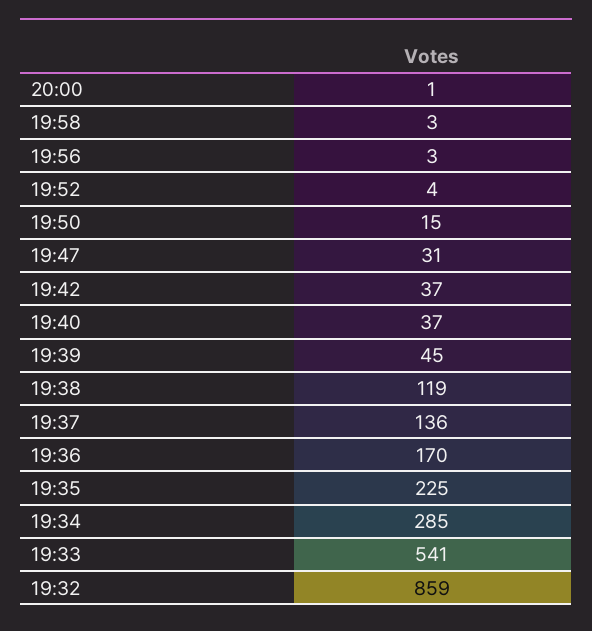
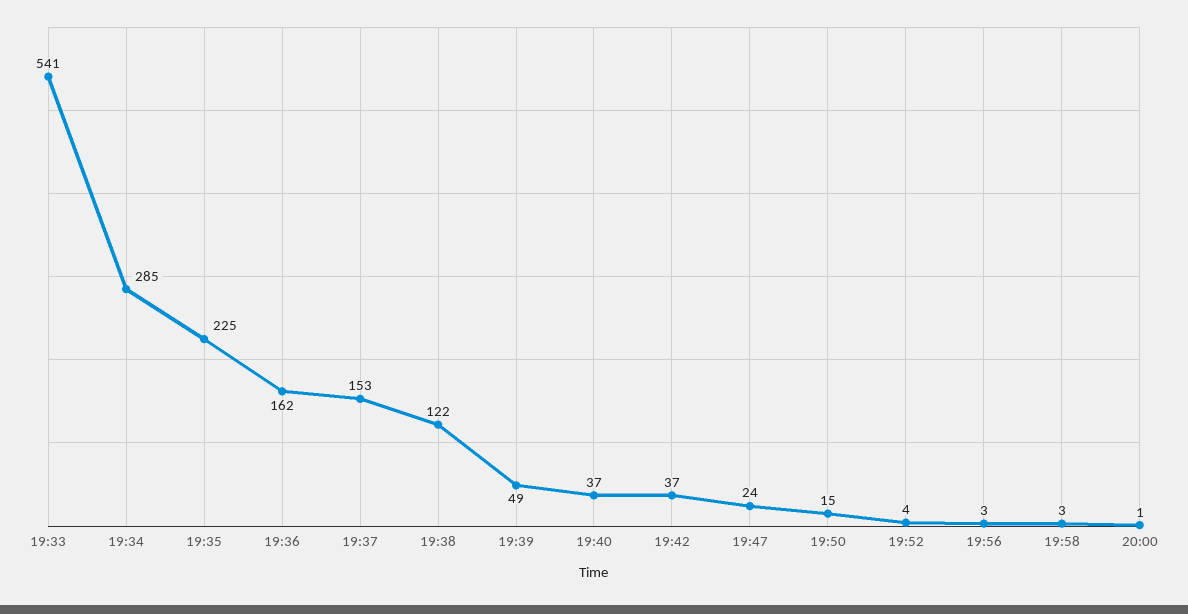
19:47: 31 -> 24
19:39: 45 -> 49
19:38: 119 -> 122
19:37: 136 -> 153
19:36: 170 -> 162
19:32: 859 -> none

